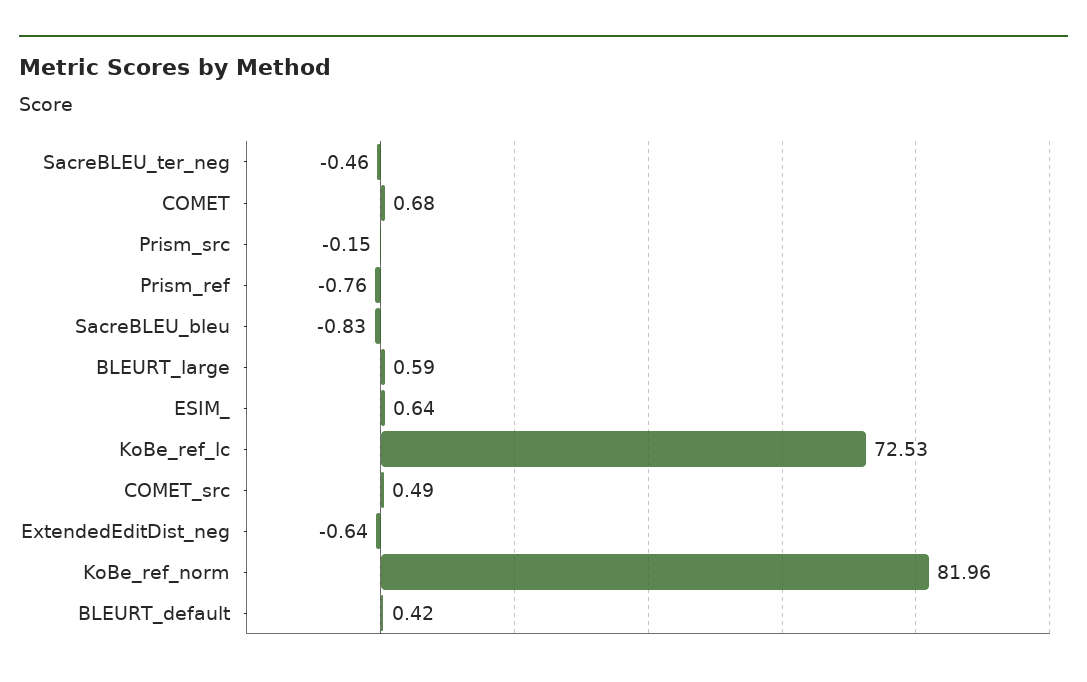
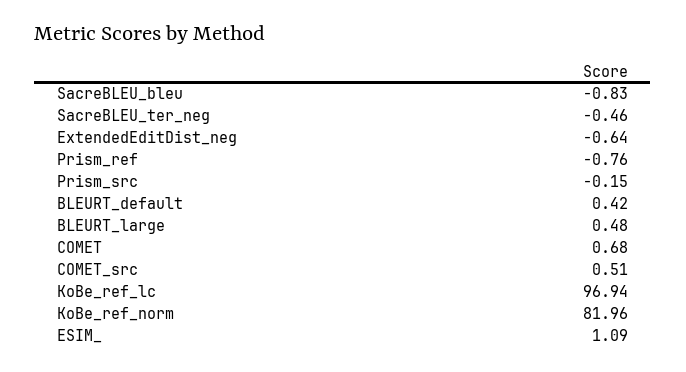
BLEURT_large: 0.59 -> 0.48
ESIM_: 0.64 -> 1.09
KoBe_ref_lc: 72.53 -> 96.94
COMET_src: 0.49 -> 0.51

